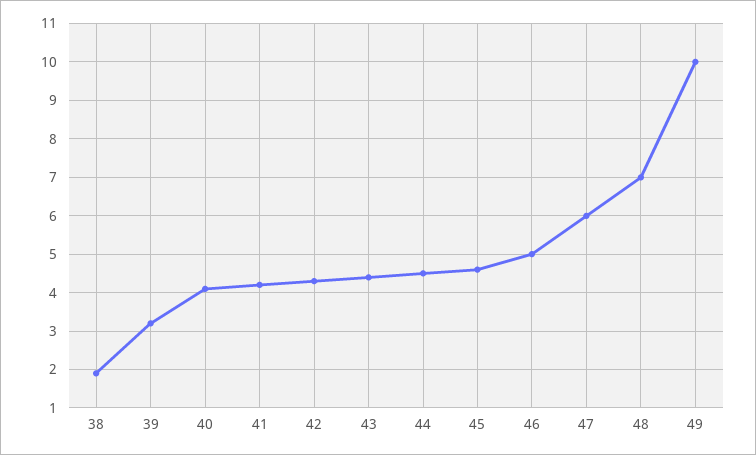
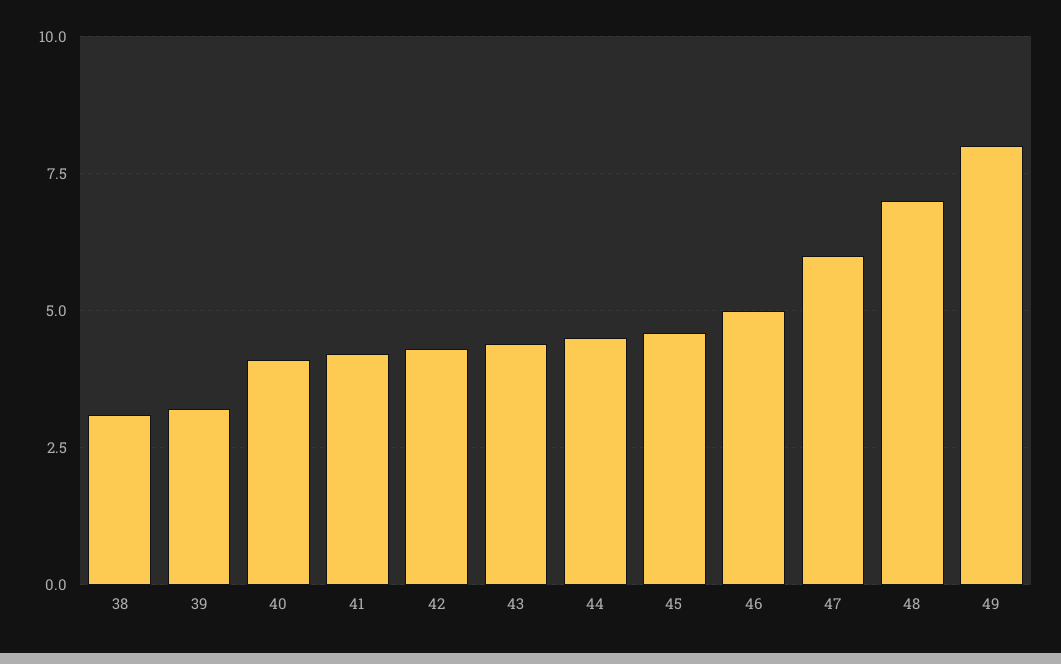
38: 2 -> 3
49: 10 -> 8

